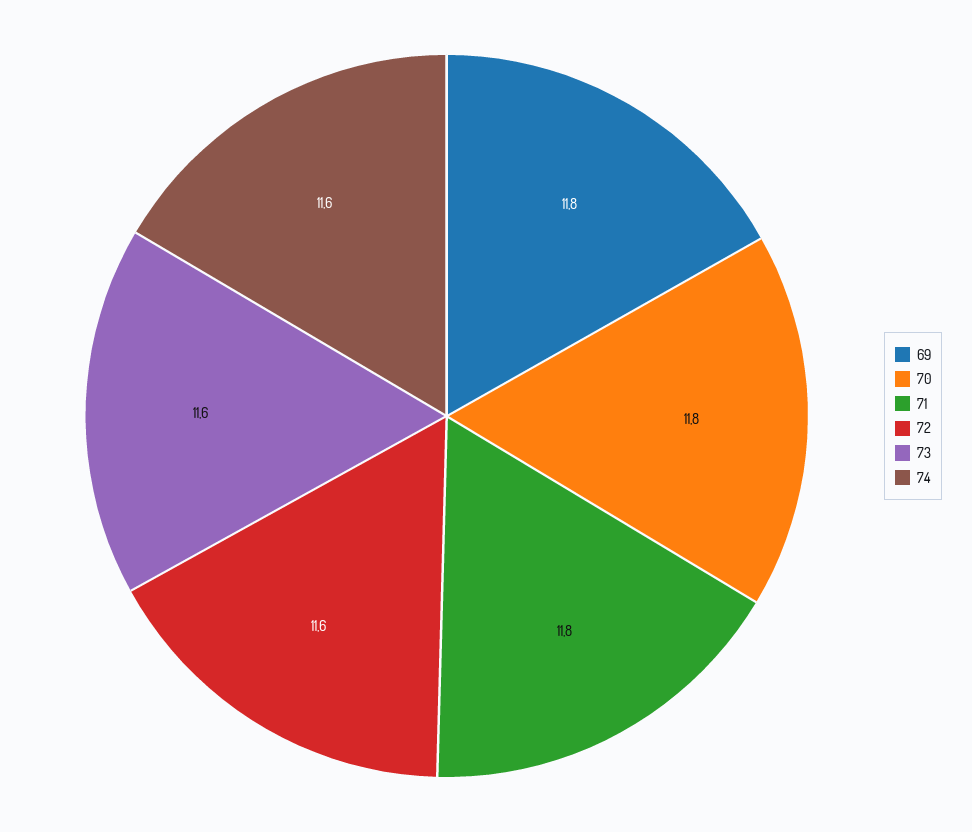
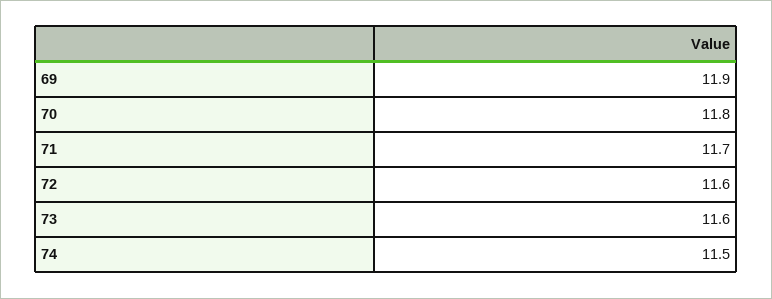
69: 11.8 -> 11.9
71: 11.8 -> 11.7
74: 11.6 -> 11.5

